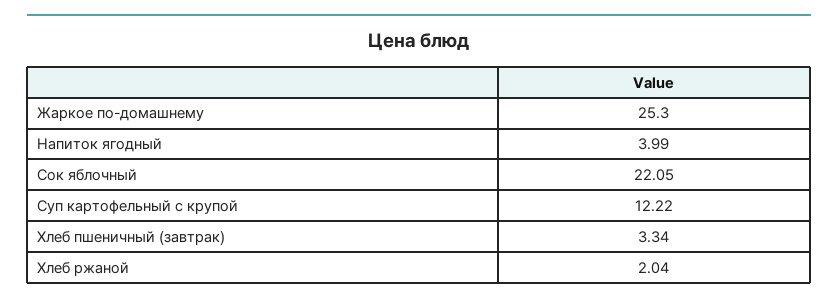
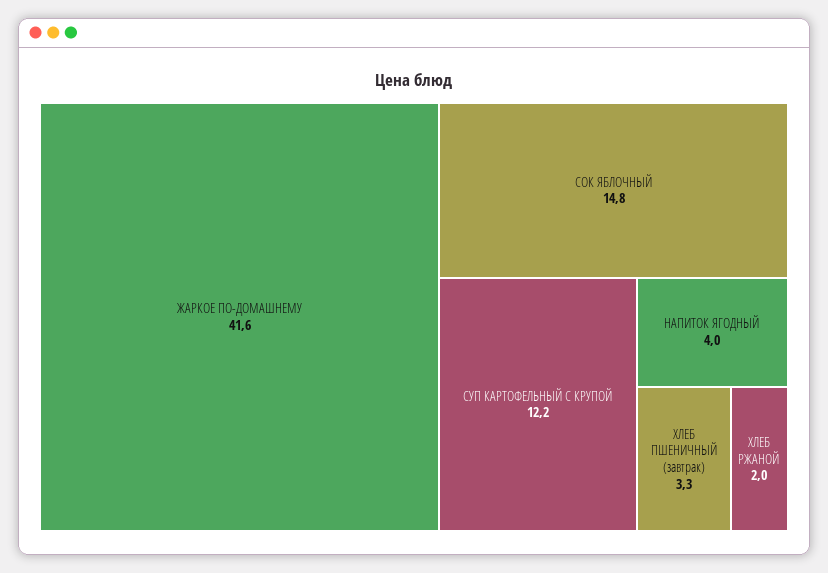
Жаркое по-домашнему: 25.3 -> 41.6
Сок яблочный: 22.05 -> 14.8

